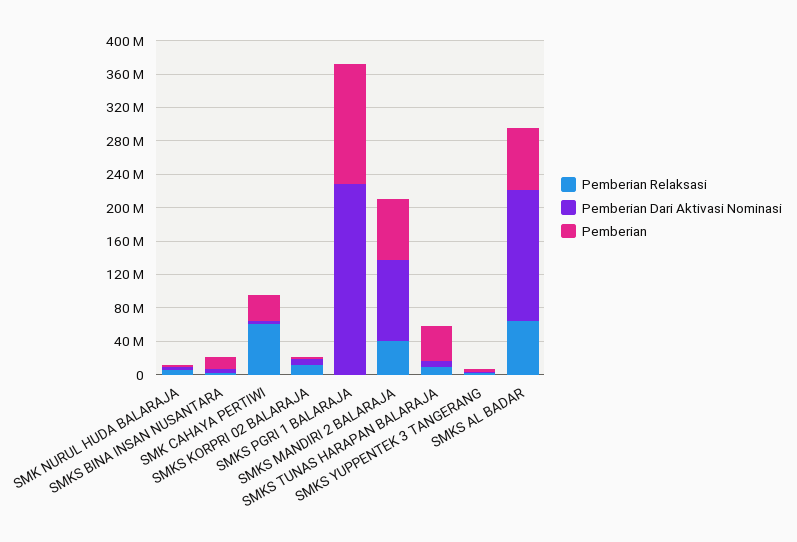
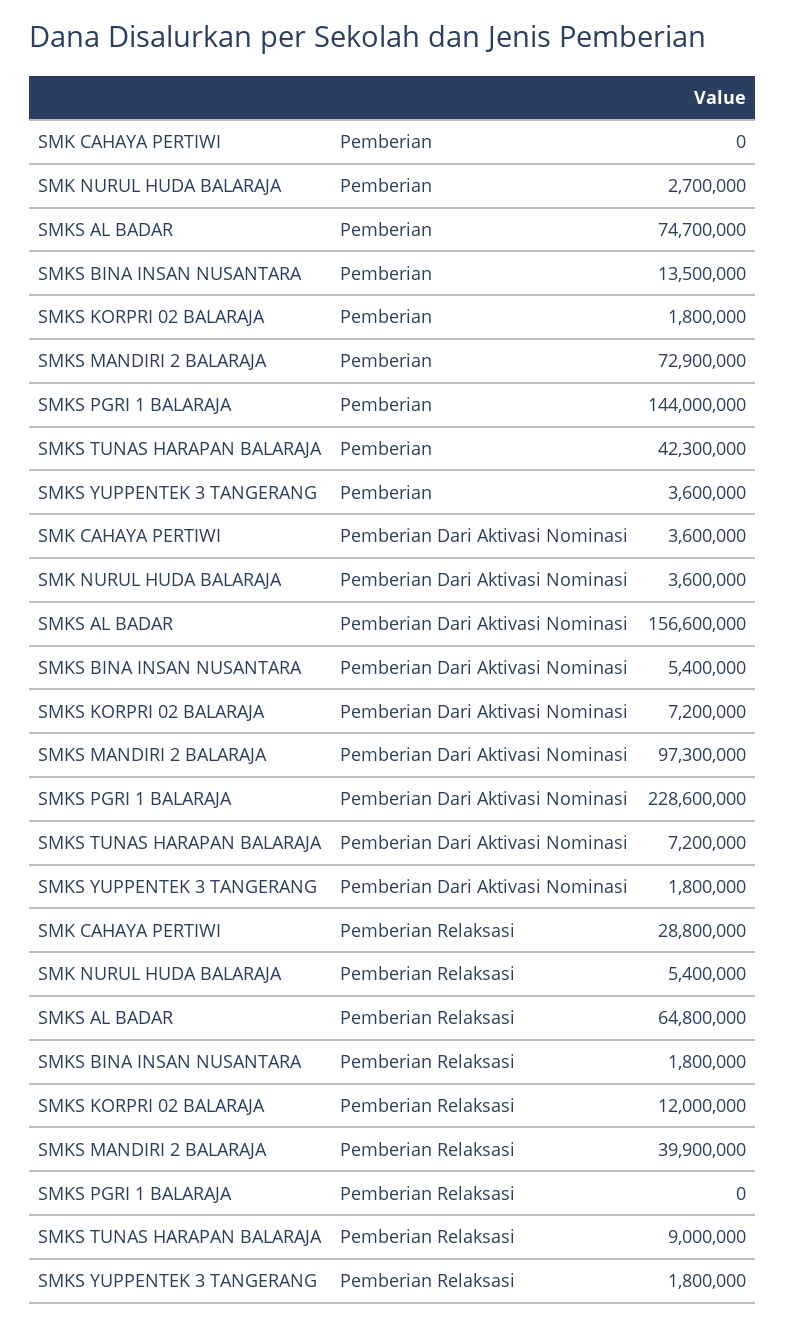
Pemberian Relaksasi, SMK CAHAYA PERTIWI: 60000000 -> 28800000
Pemberian, SMK CAHAYA PERTIWI: 30000000 -> 0

